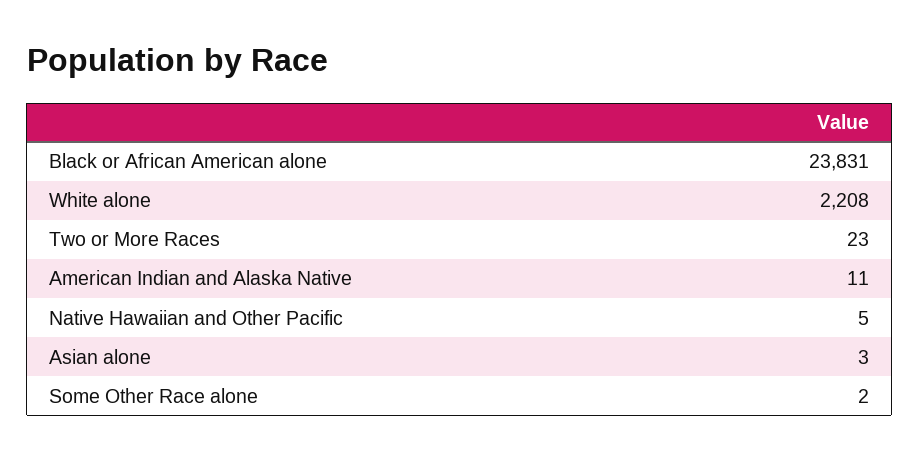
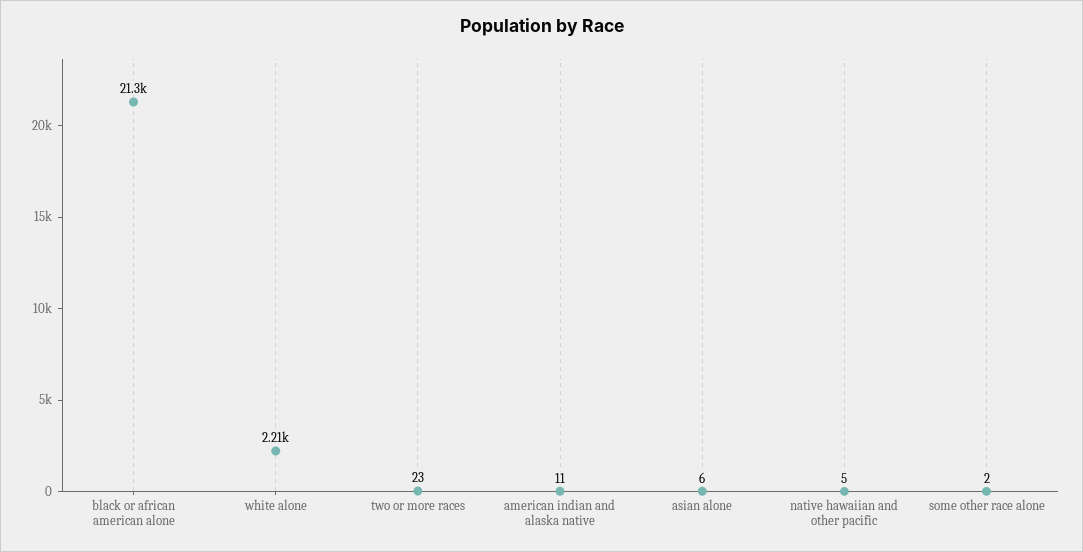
Black or African American alone: 23831 -> 21300
Asian alone: 3 -> 6

